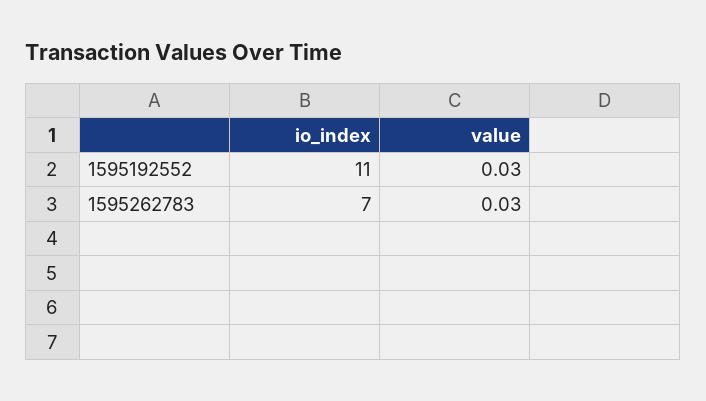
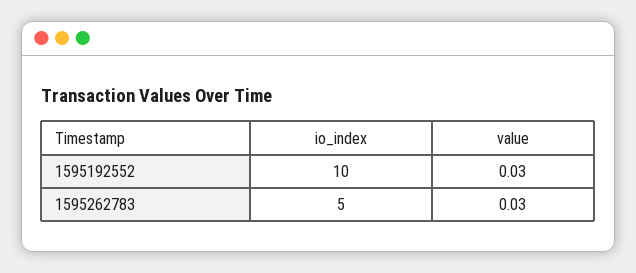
io_index, 1595192552: 11 -> 10
io_index, 1595262783: 7 -> 5

